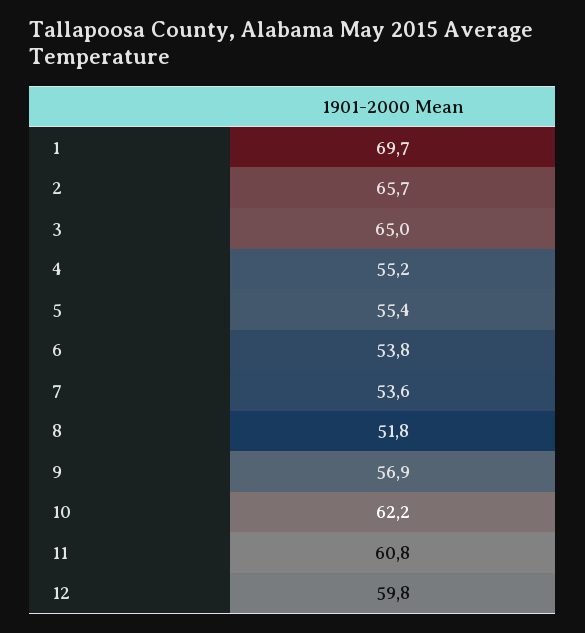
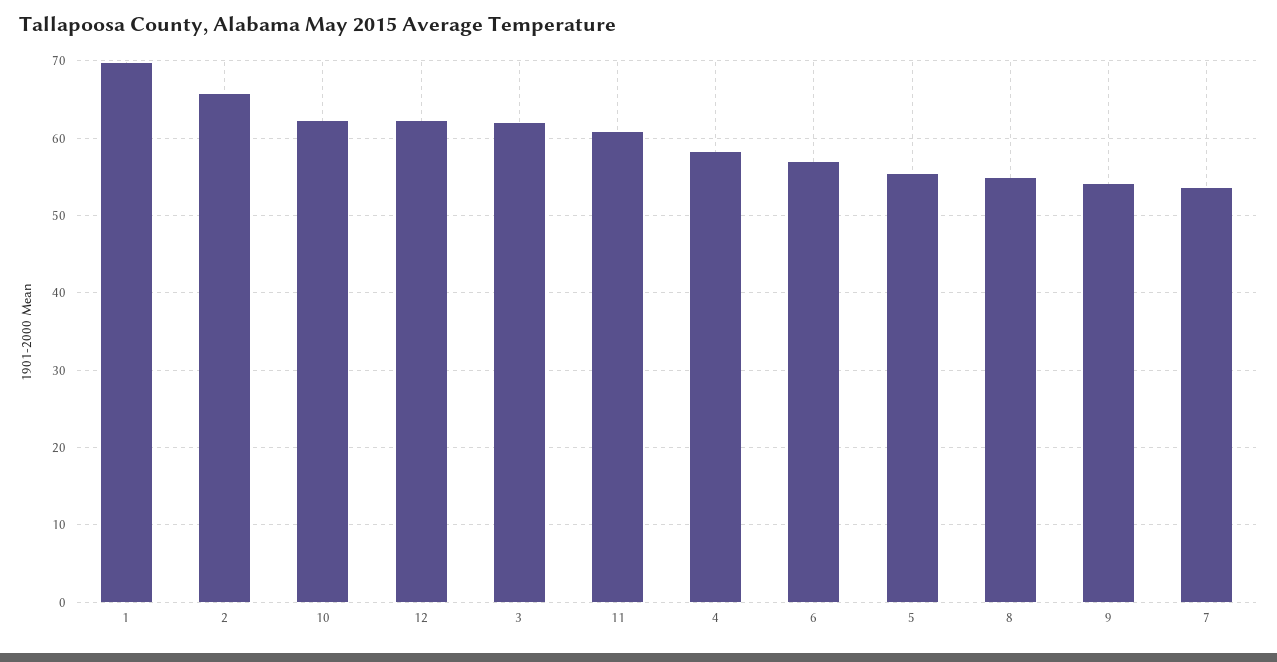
3: 65 -> 62
4: 55.2 -> 58
6: 53.8 -> 57
8: 51.8 -> 55
9: 56.9 -> 54
12: 59.8 -> 62

